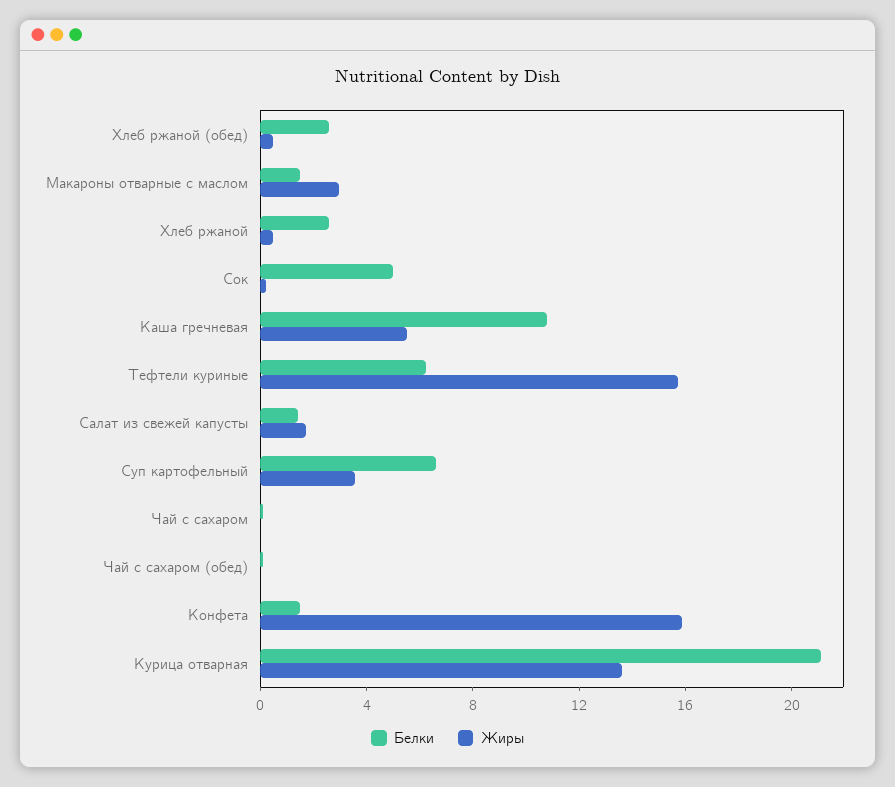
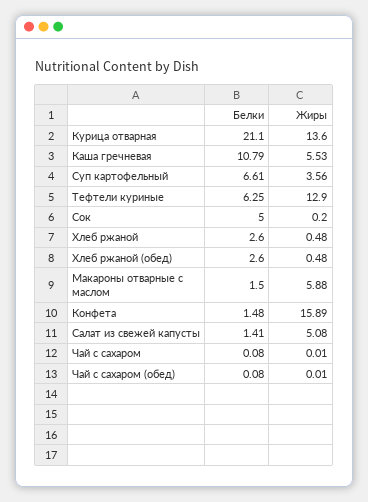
Жиры, Макароны отварные с маслом: 3 -> 5.88
Жиры, Тефтели куриные: 16 -> 12.9
Жиры, Салат из свежей капусты: 2 -> 5.08

